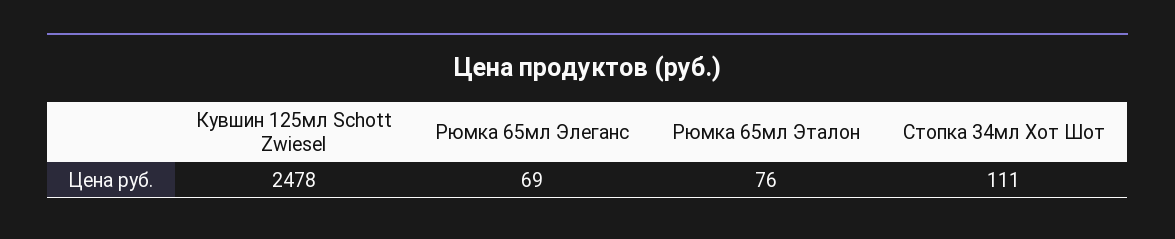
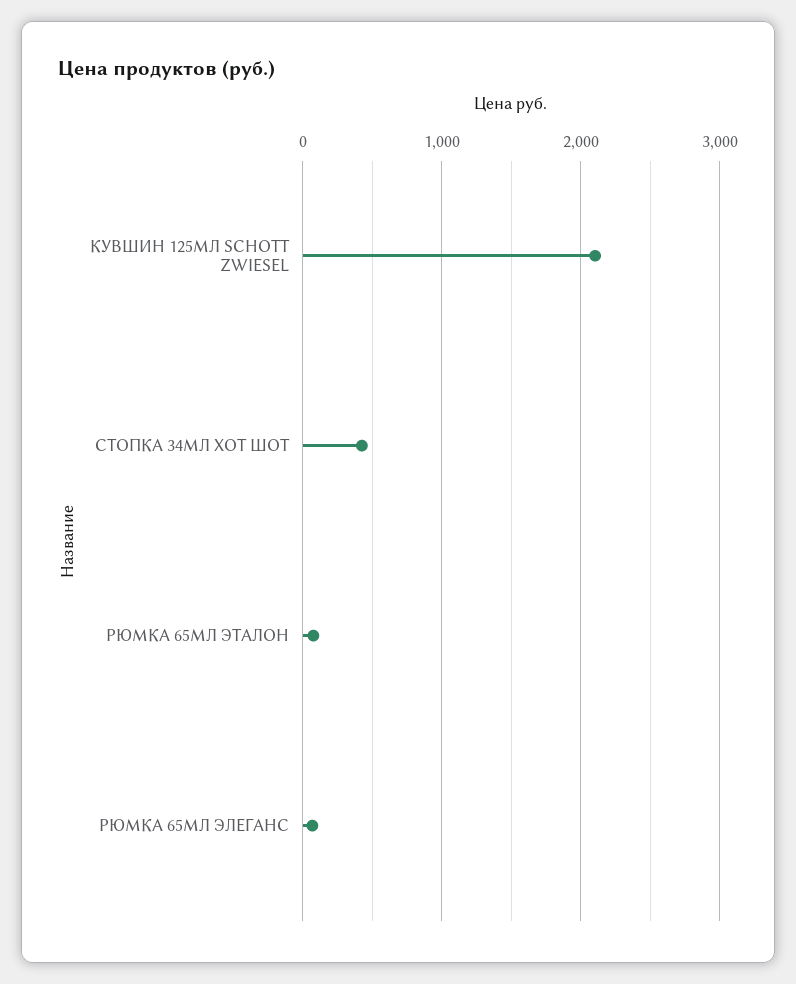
Кувшин 125мл Schott Zwiesel: 2478 -> 2100
Стопка 34мл Хот Шот: 111 -> 400

